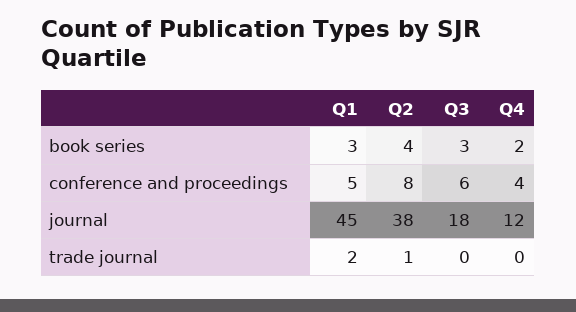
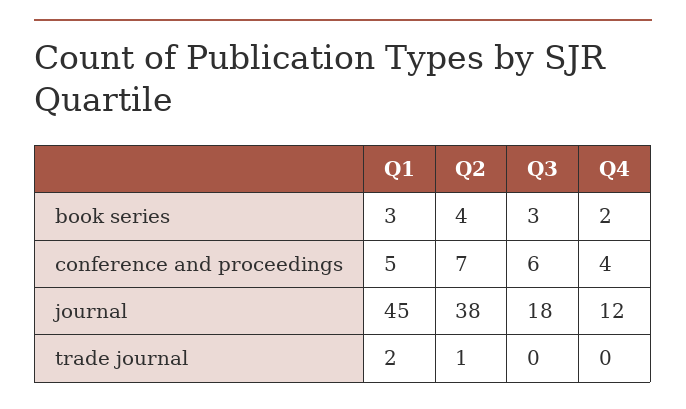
Q2, conference and proceedings: 8 -> 7

